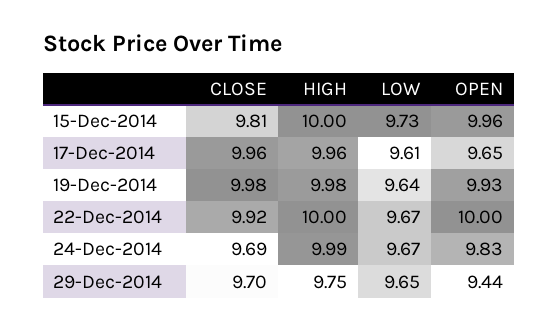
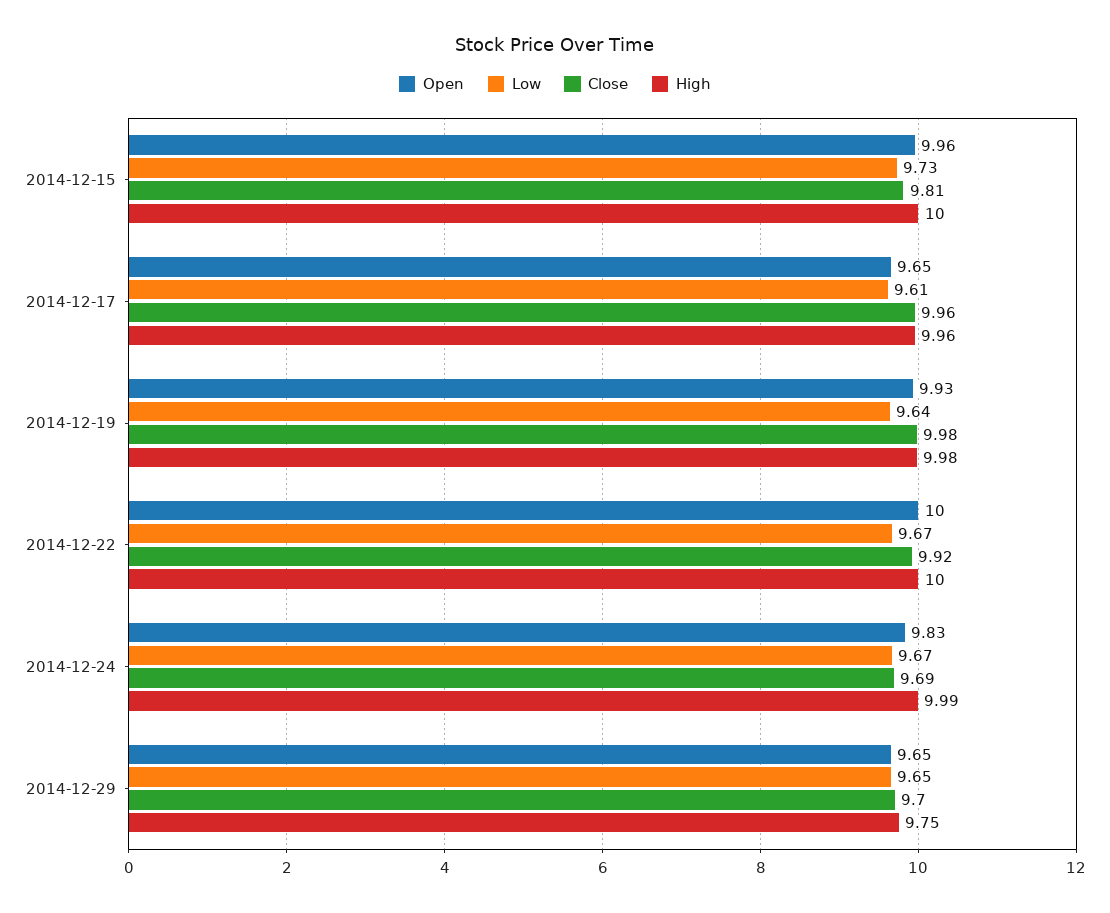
OPEN, 29-Dec-2014: 9.44 -> 9.65

